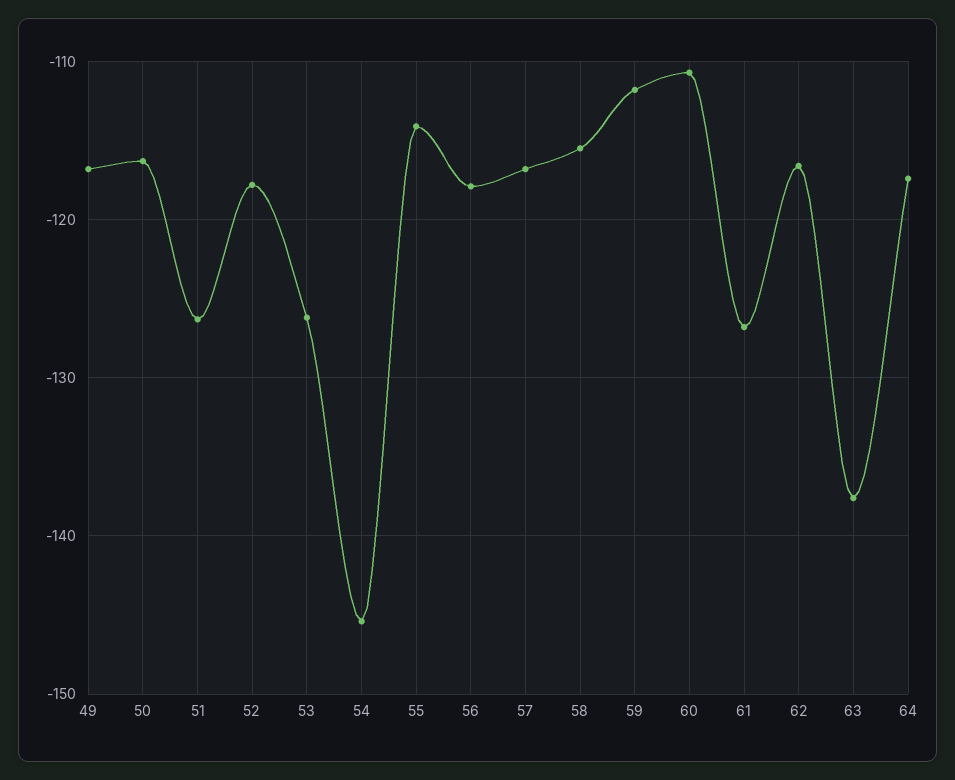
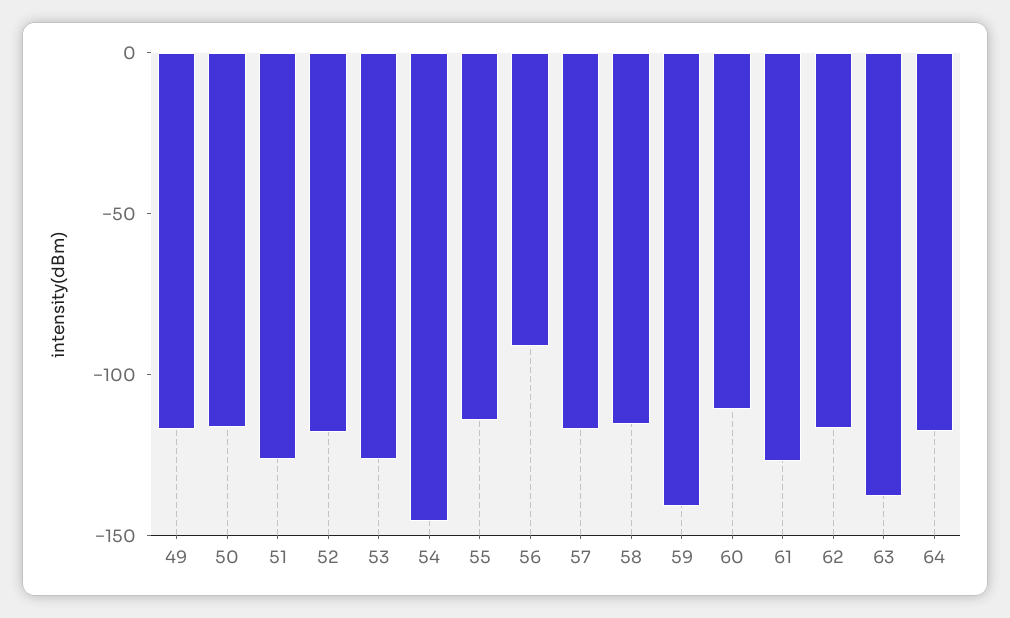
56: -118 -> -90
59: -112 -> -140

